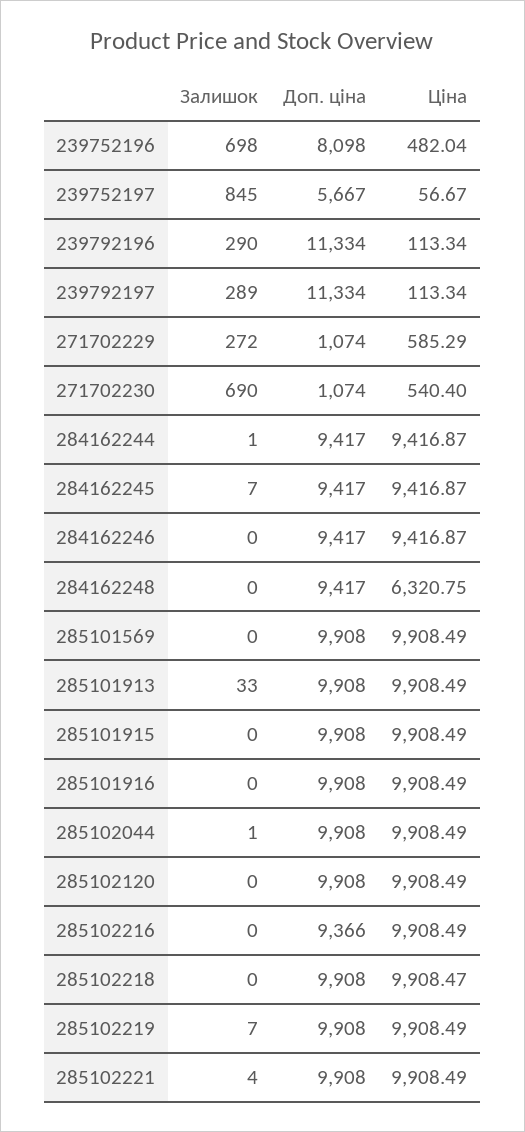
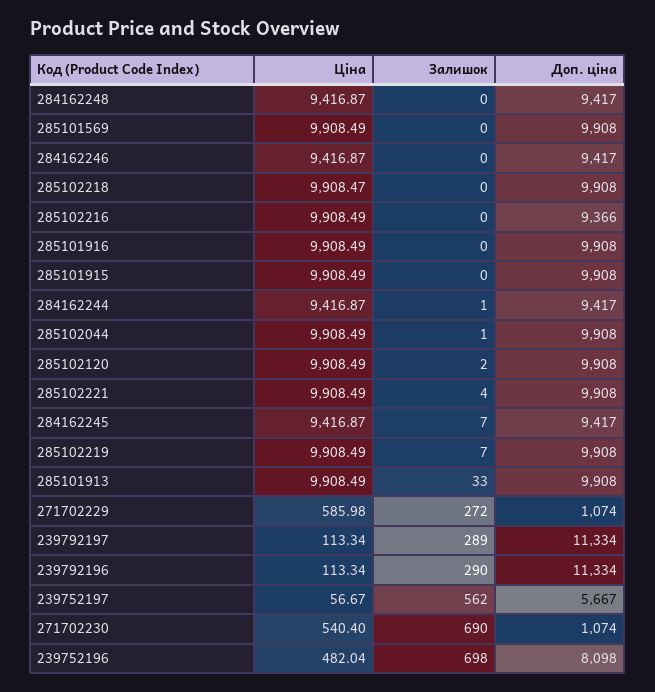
Залишок, 239752197: 845 -> 562
Ціна, 271702229: 585.29 -> 585.98
Ціна, 284162248: 6320.75 -> 9416.87
Залишок, 285102120: 0 -> 2

